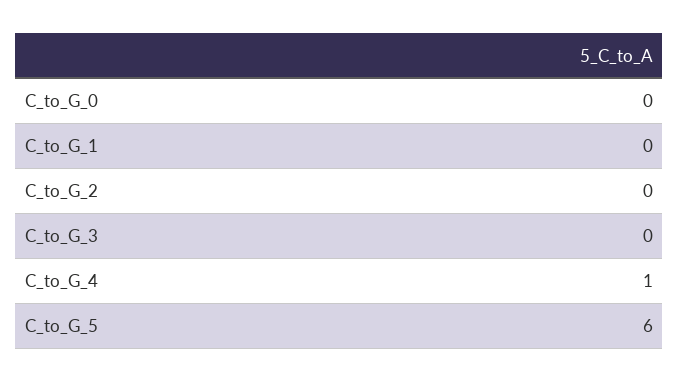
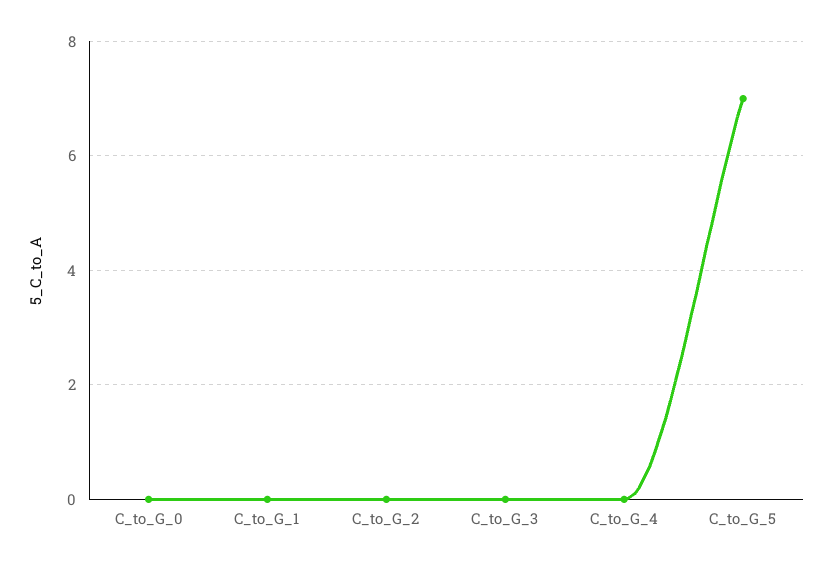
C_to_G_4: 1 -> 0
C_to_G_5: 6 -> 7

